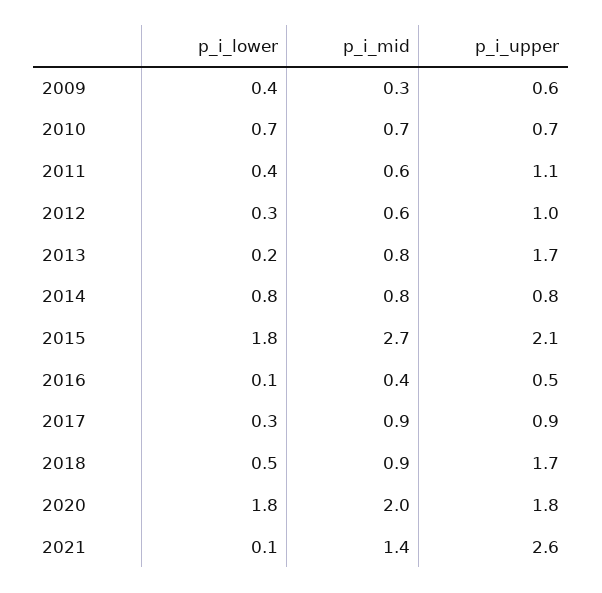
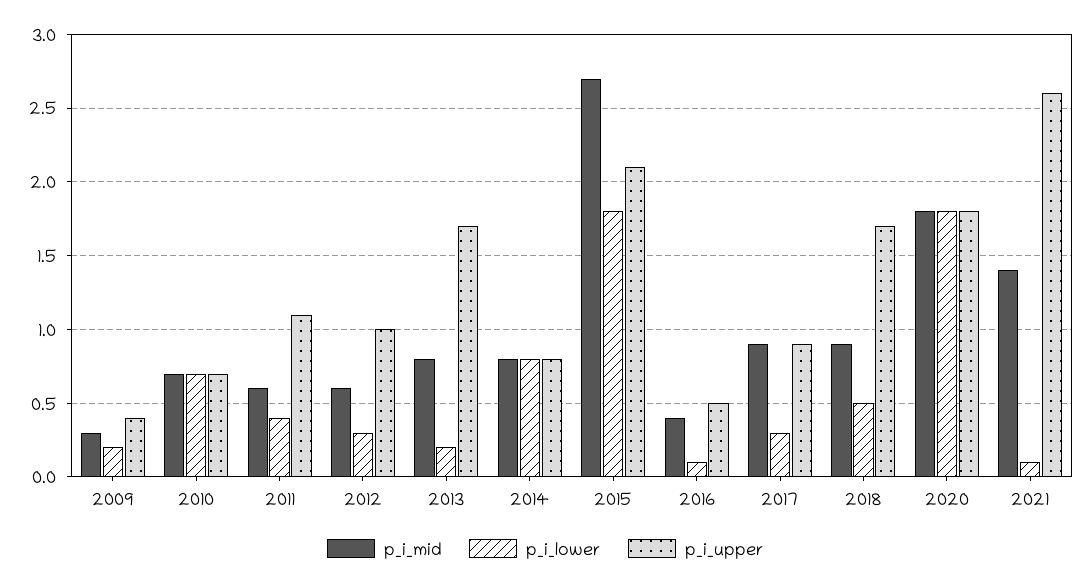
p_i_lower, 2009: 0.4 -> 0.2
p_i_upper, 2009: 0.6 -> 0.4
p_i_mid, 2020: 2 -> 1.8

